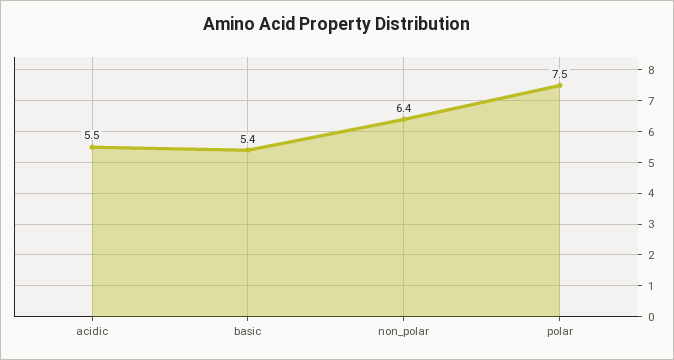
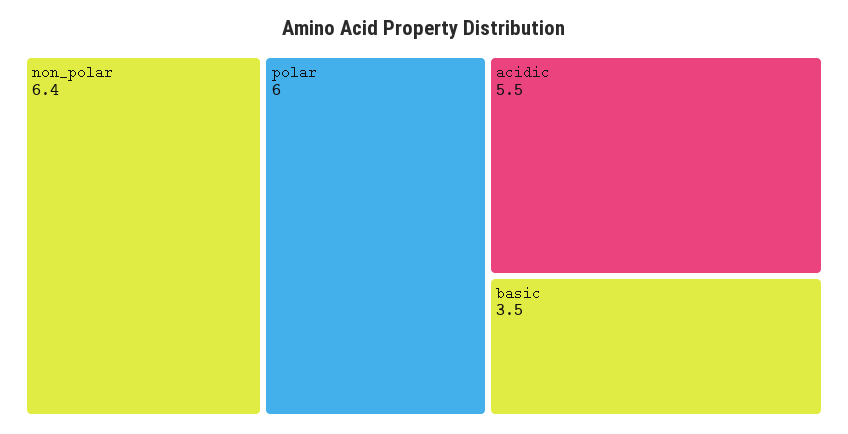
basic: 5.4 -> 3.5
polar: 7.5 -> 6

